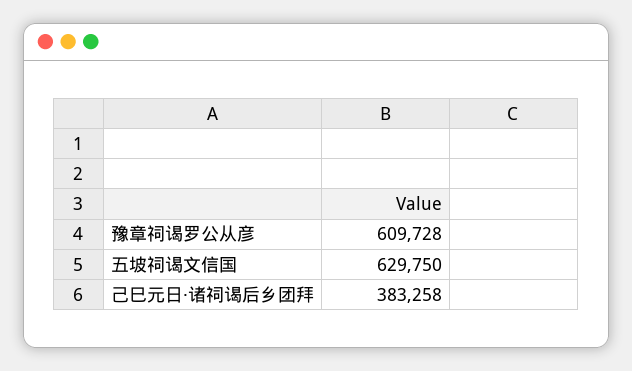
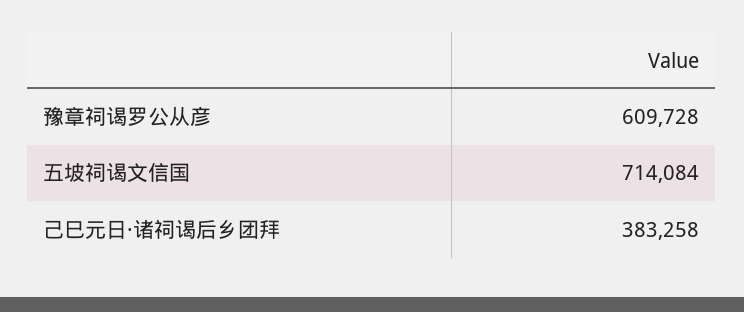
五坡祠谒文信国: 629750 -> 714084

